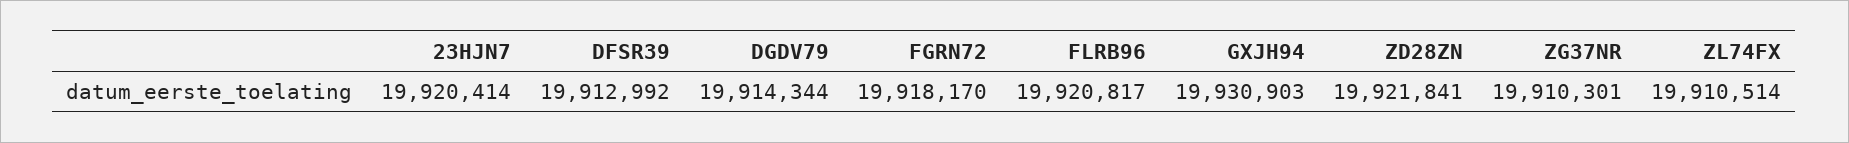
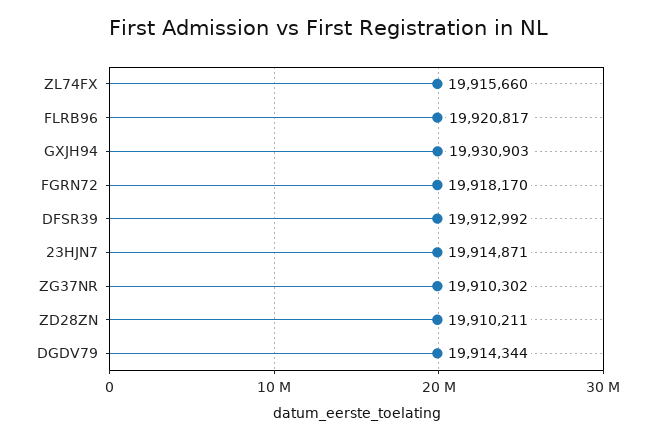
23HJN7: 19920414 -> 19914871
ZD28ZN: 19921841 -> 19910211
ZG37NR: 19910301 -> 19910302
ZL74FX: 19910514 -> 19915660

